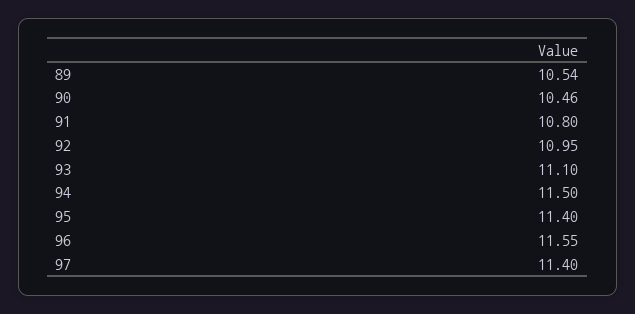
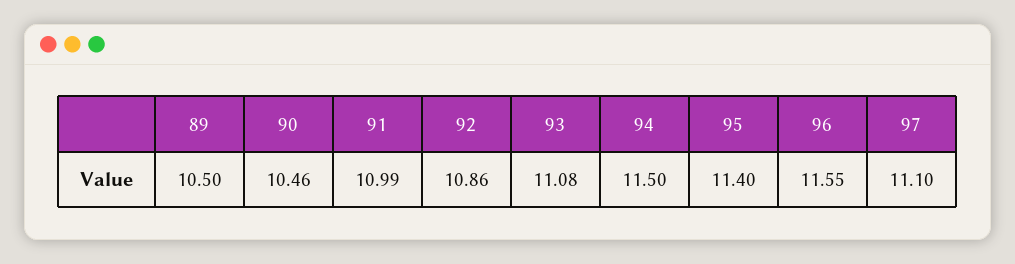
89: 10.54 -> 10.5
91: 10.8 -> 10.99
92: 10.95 -> 10.86
93: 11.1 -> 11.08
97: 11.4 -> 11.1

